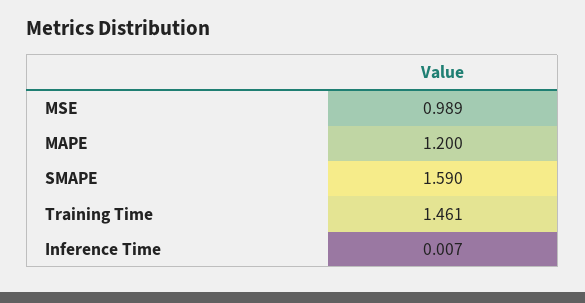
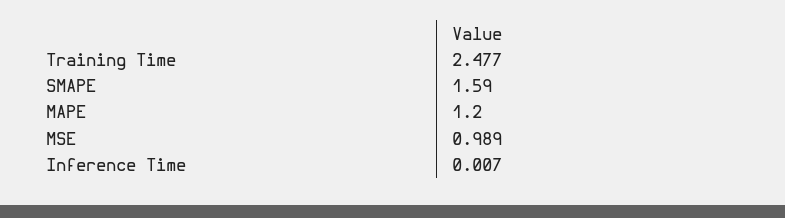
Training Time: 1.461 -> 2.477

